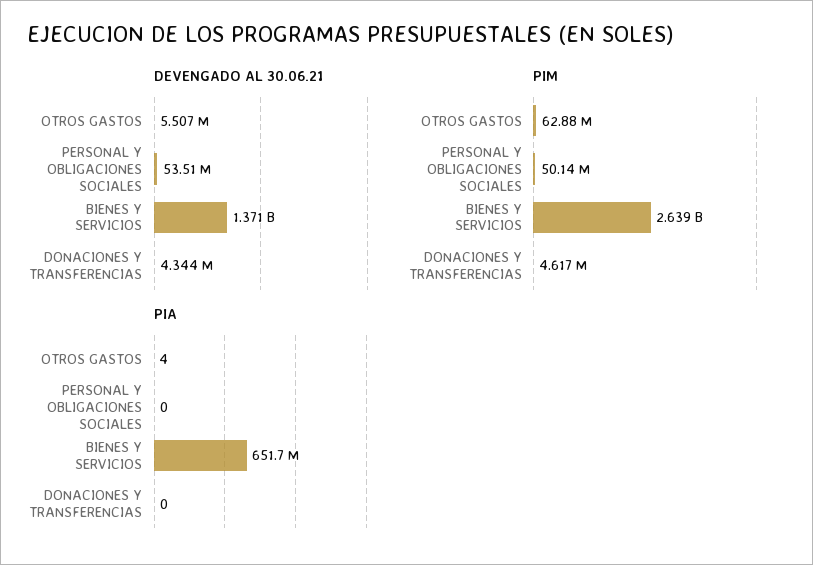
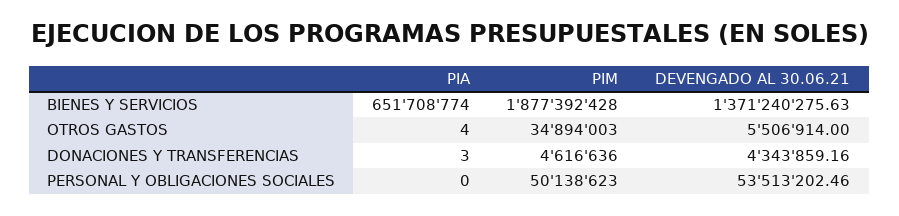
PIM, OTROS GASTOS: 62880000 -> 34894003
PIM, BIENES Y SERVICIOS: 2639000000 -> 1877392428
PIA, DONACIONES Y TRANSFERENCIAS: 0 -> 3

